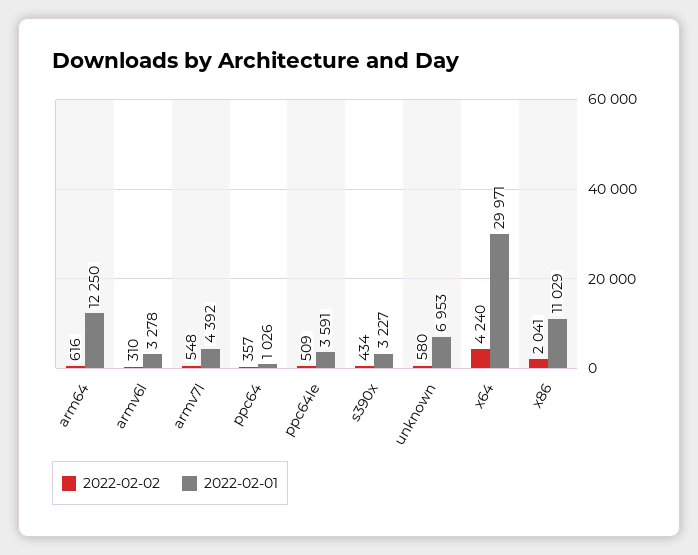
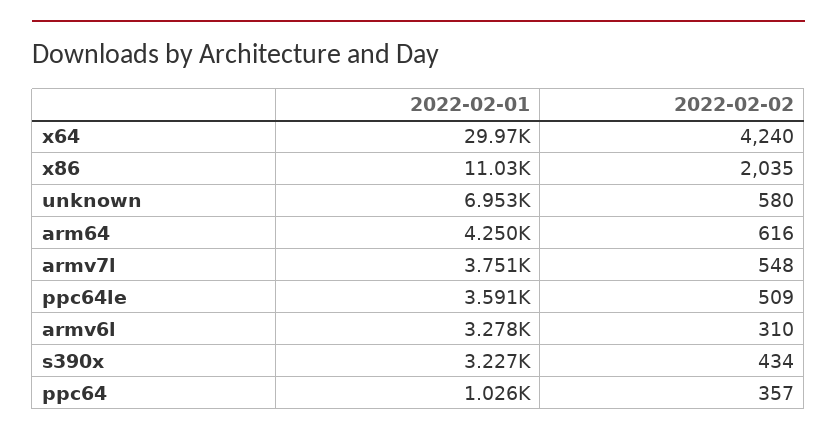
2022-02-01, arm64: 12250 -> 4250
2022-02-01, armv7l: 4392 -> 3751
2022-02-02, x86: 2041 -> 2035

